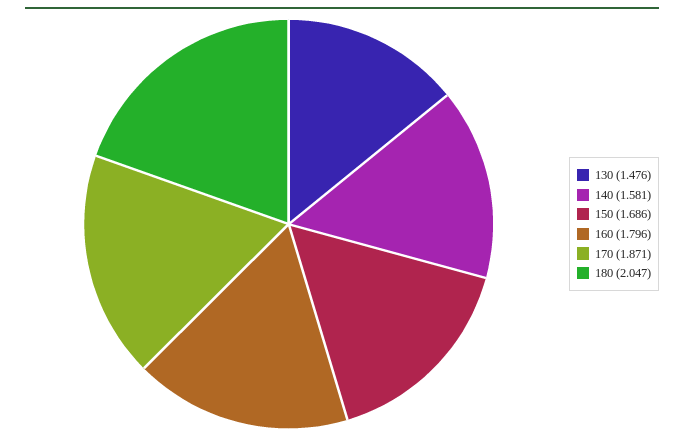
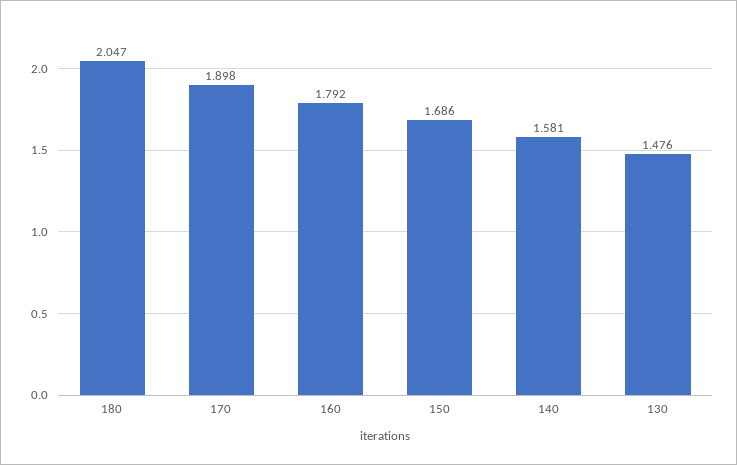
160: 1.796 -> 1.792
170: 1.871 -> 1.898

